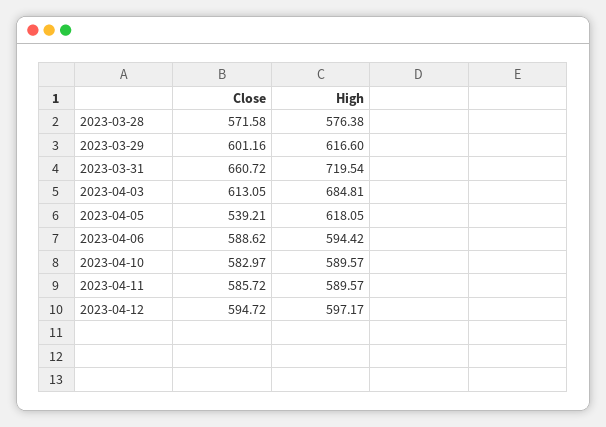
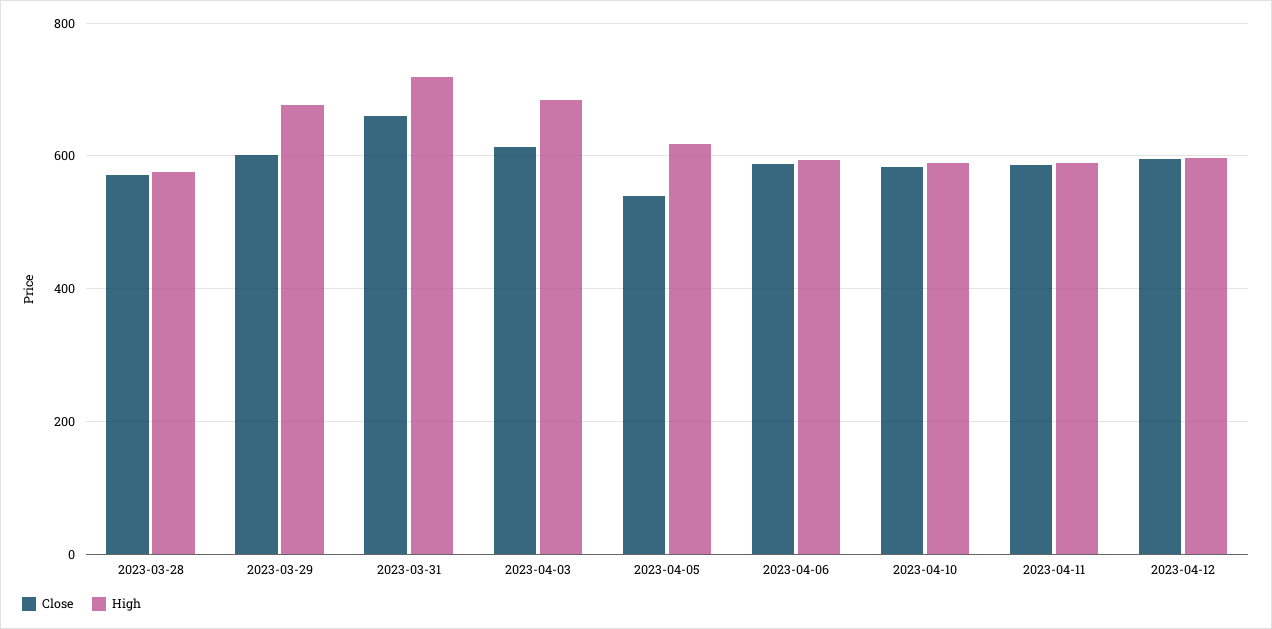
High, 2023-03-29: 616.6 -> 680

